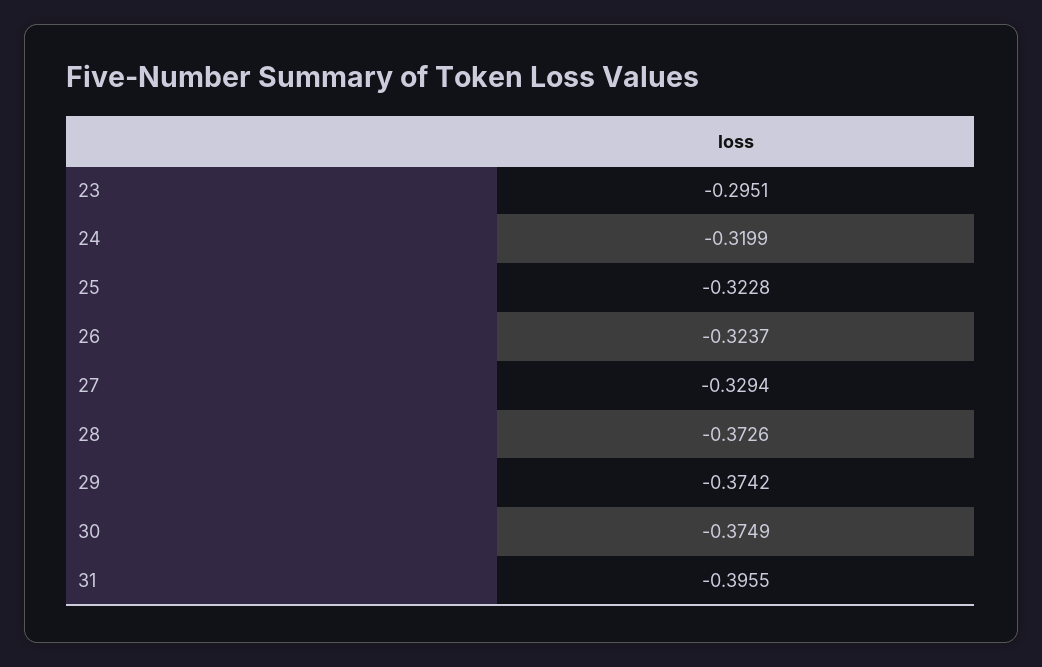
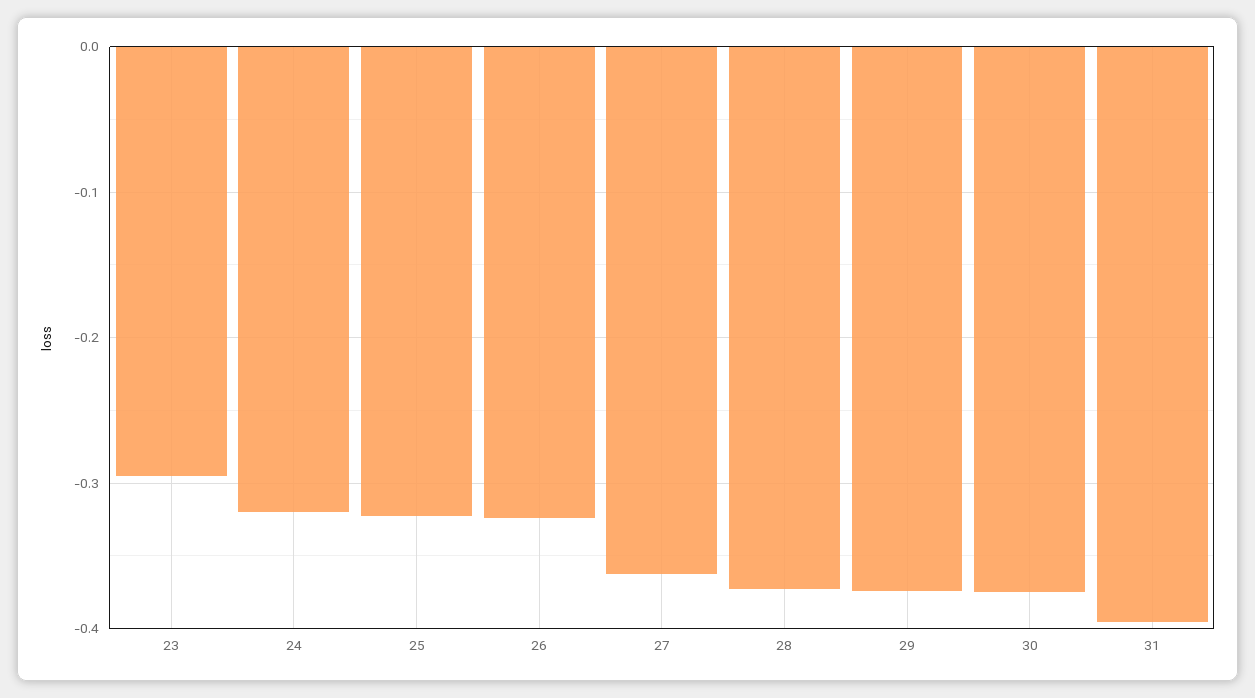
27: -0.3294 -> -0.36

